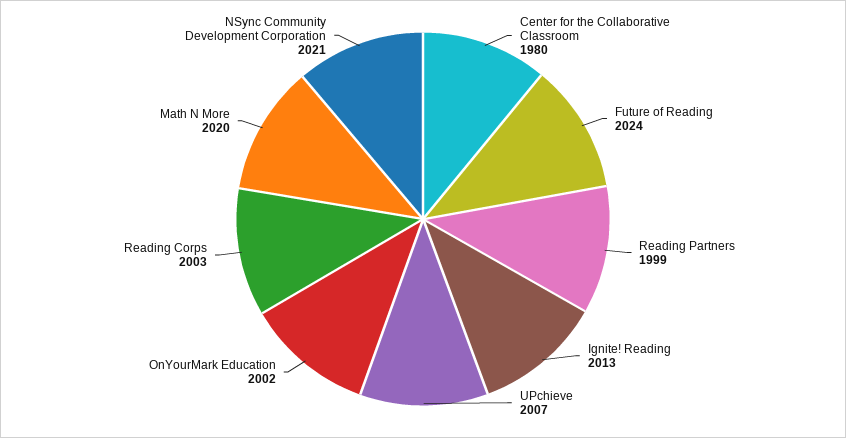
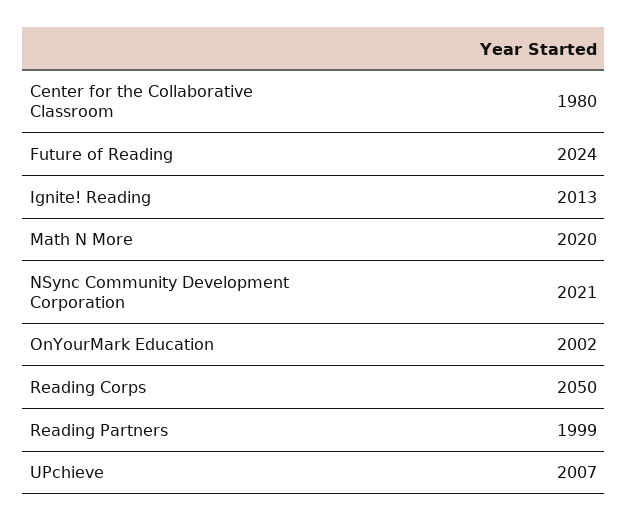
Reading Corps: 2003 -> 2050

